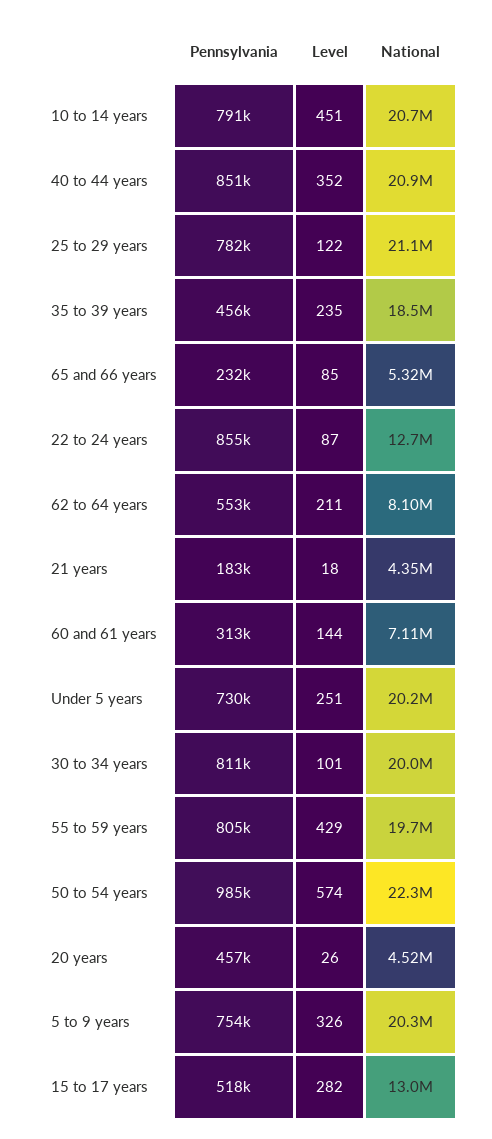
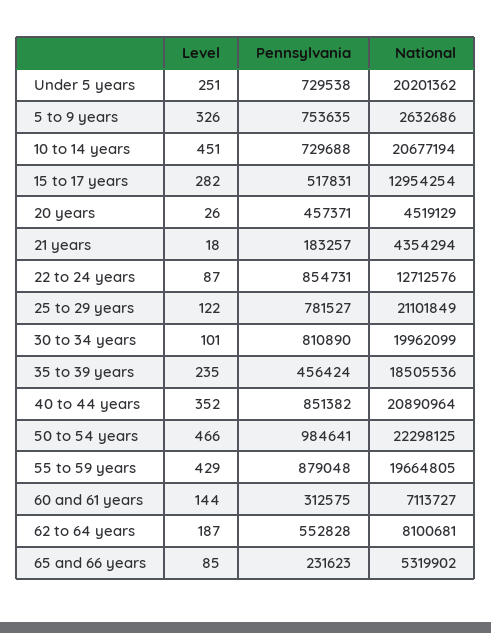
Pennsylvania, 10 to 14 years: 791000 -> 729688
Level, 62 to 64 years: 211 -> 187
Pennsylvania, 55 to 59 years: 805000 -> 879048
Level, 50 to 54 years: 574 -> 466
National, 5 to 9 years: 20300000 -> 2632686

